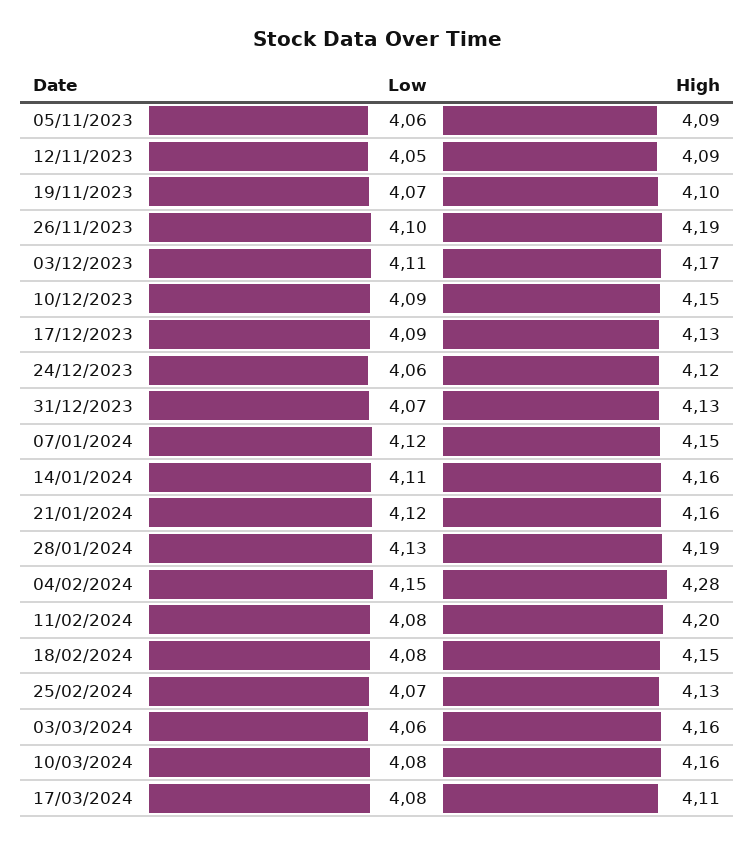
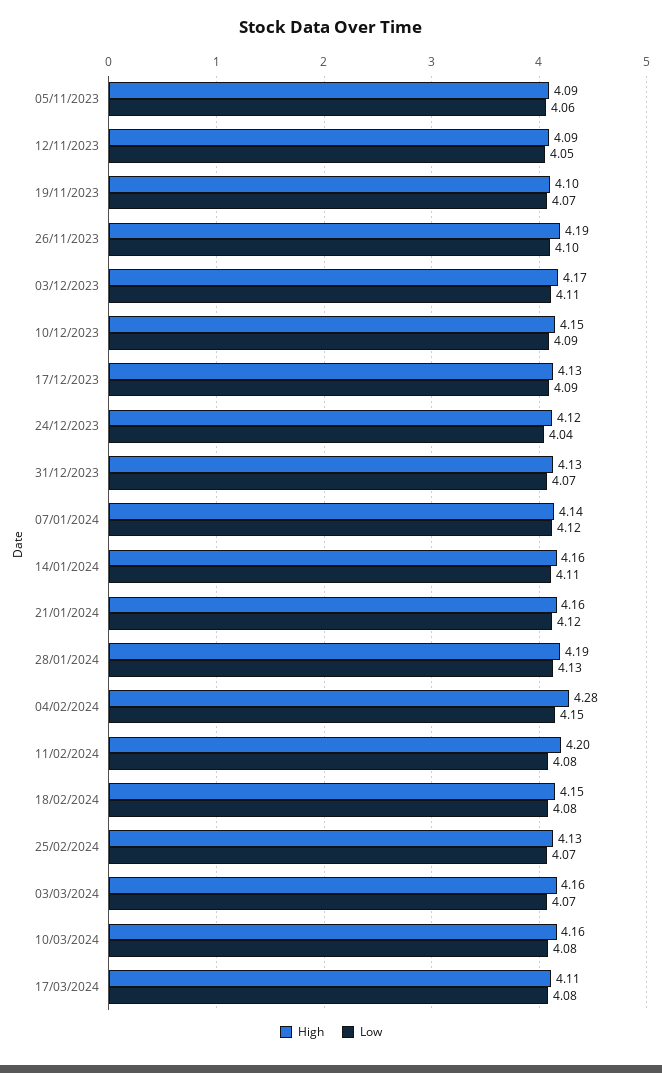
Low, 24/12/2023: 4.06 -> 4.04
High, 07/01/2024: 4.15 -> 4.14
Low, 03/03/2024: 4.06 -> 4.07

